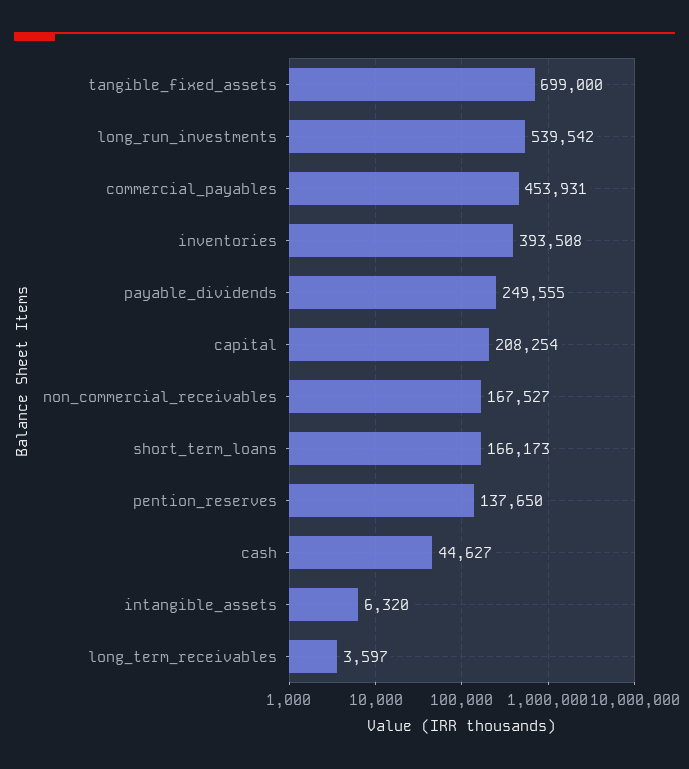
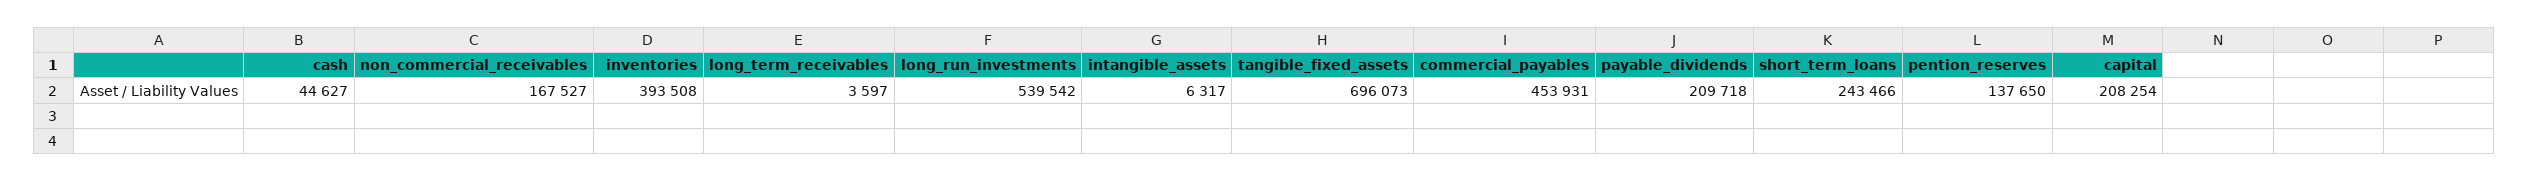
tangible_fixed_assets: 699000 -> 696073
payable_dividends: 249555 -> 209718
short_term_loans: 166173 -> 243466
intangible_assets: 6320 -> 6317

